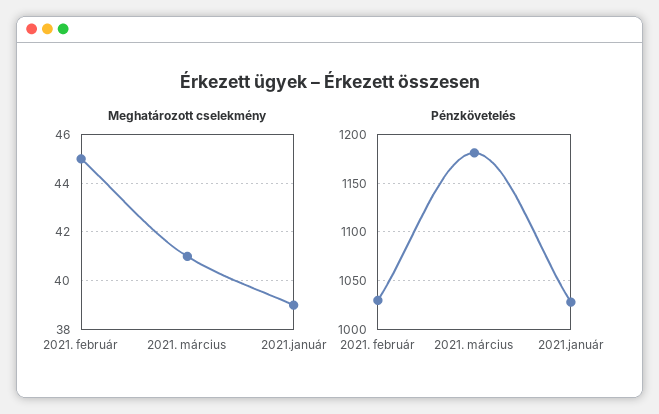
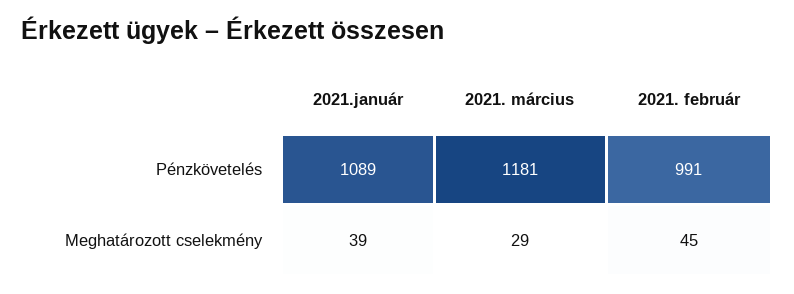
Meghatározott cselekmény, 2021. március: 41 -> 29
Pénzkövetelés, 2021. február: 1030 -> 991
Pénzkövetelés, 2021.január: 1030 -> 1089

